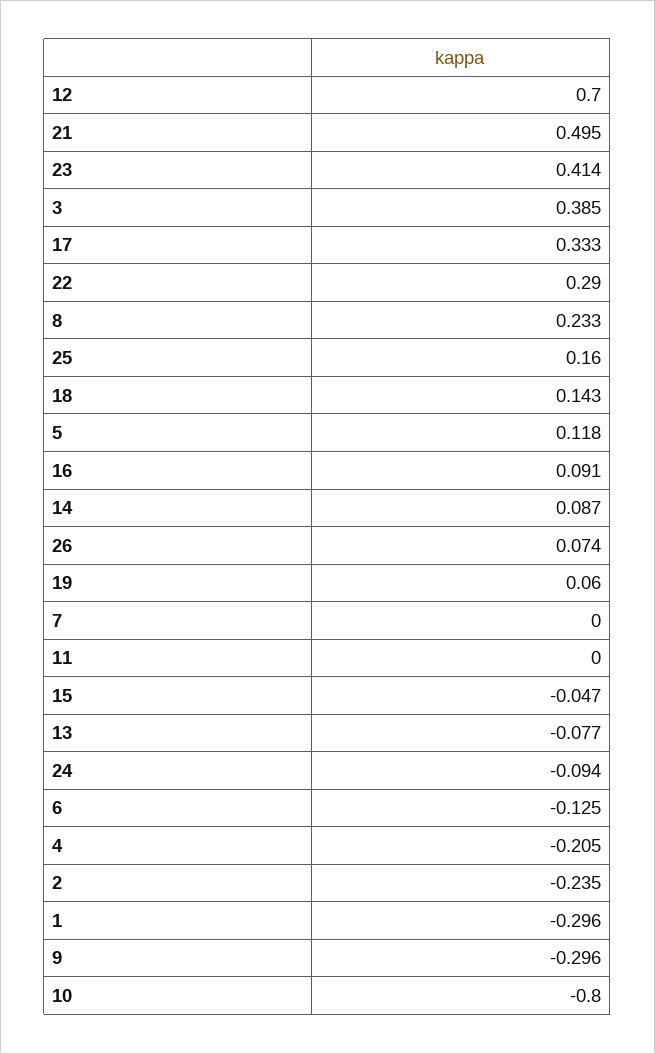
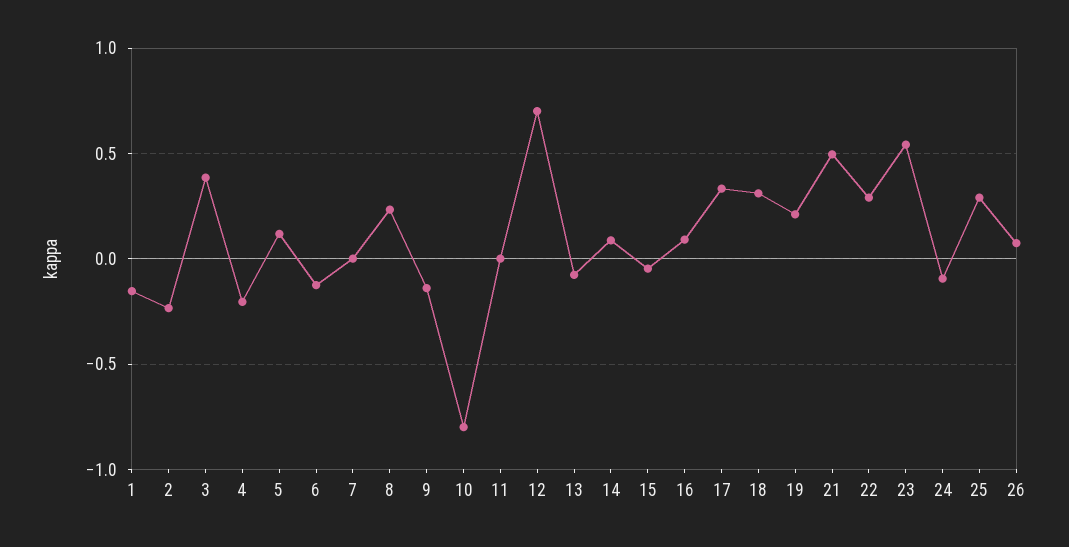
23: 0.414 -> 0.55
25: 0.16 -> 0.3
18: 0.143 -> 0.3
19: 0.06 -> 0.2
1: -0.296 -> -0.15
9: -0.296 -> -0.15

